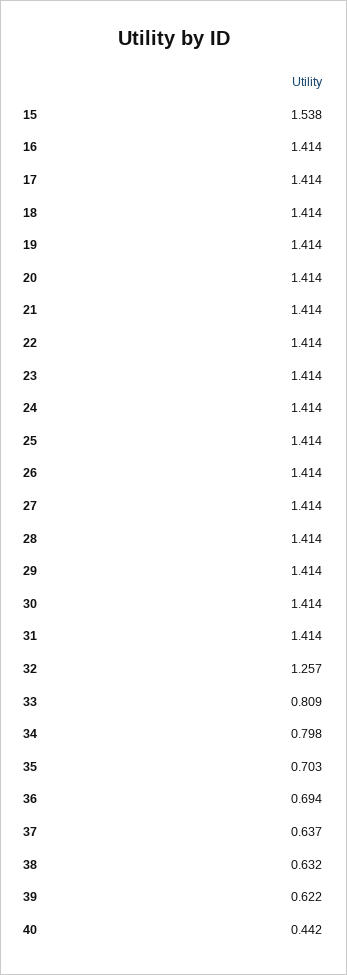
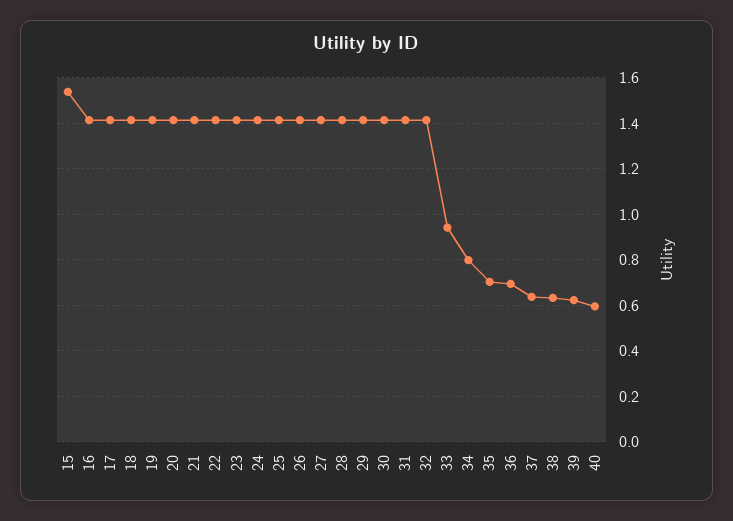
32: 1.257 -> 1.4
33: 0.809 -> 0.95
40: 0.442 -> 0.6

